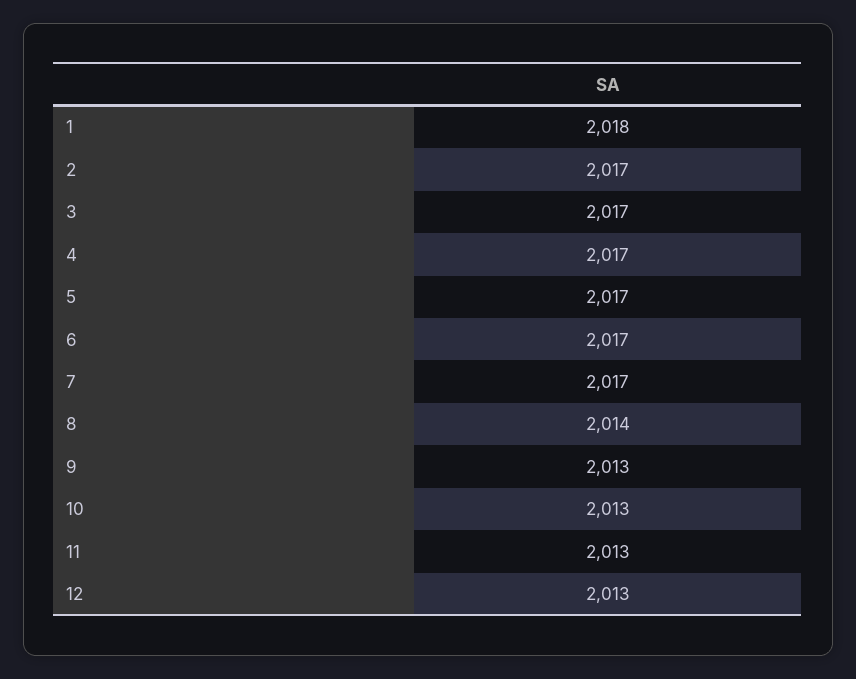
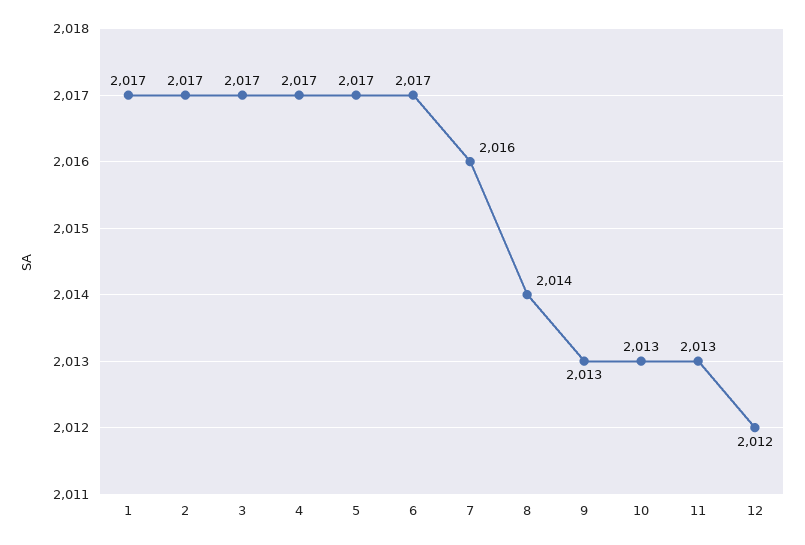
1: 2018 -> 2017
7: 2017 -> 2016
12: 2013 -> 2012

